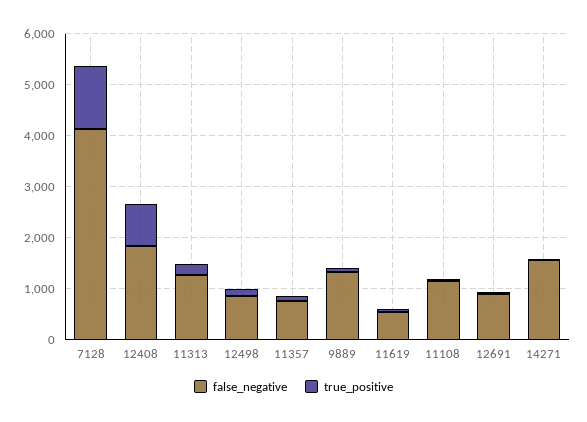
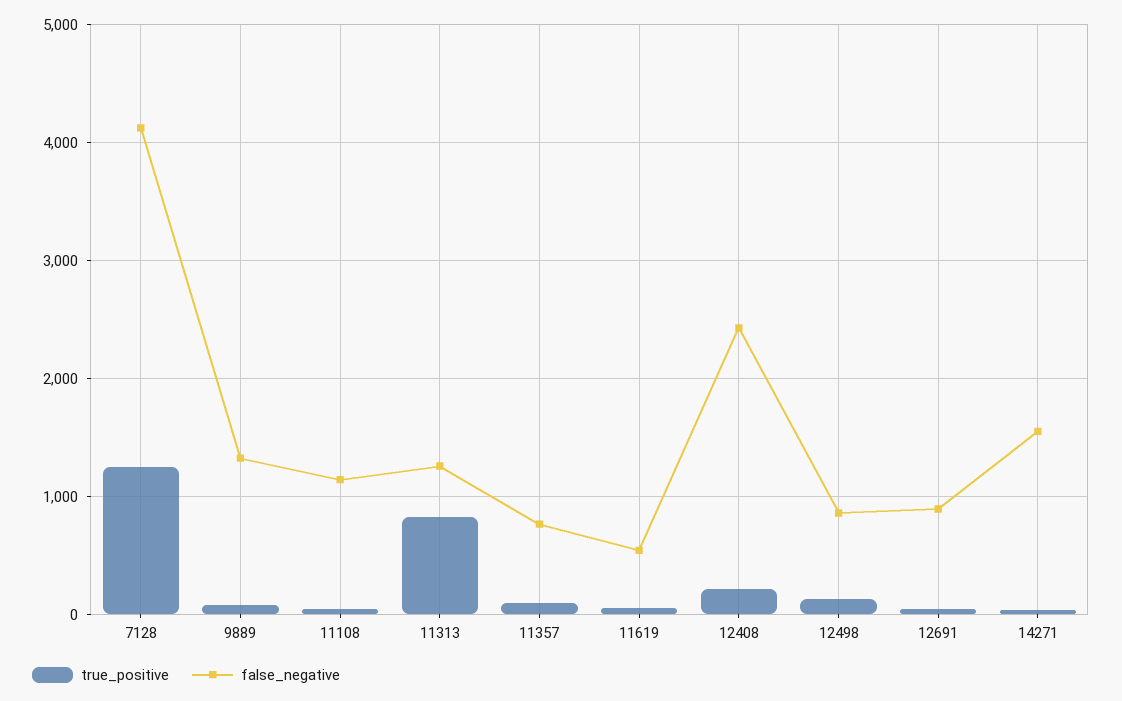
false_negative, 12408: 1800 -> 2400
true_positive, 12408: 800 -> 200
true_positive, 11313: 200 -> 800

